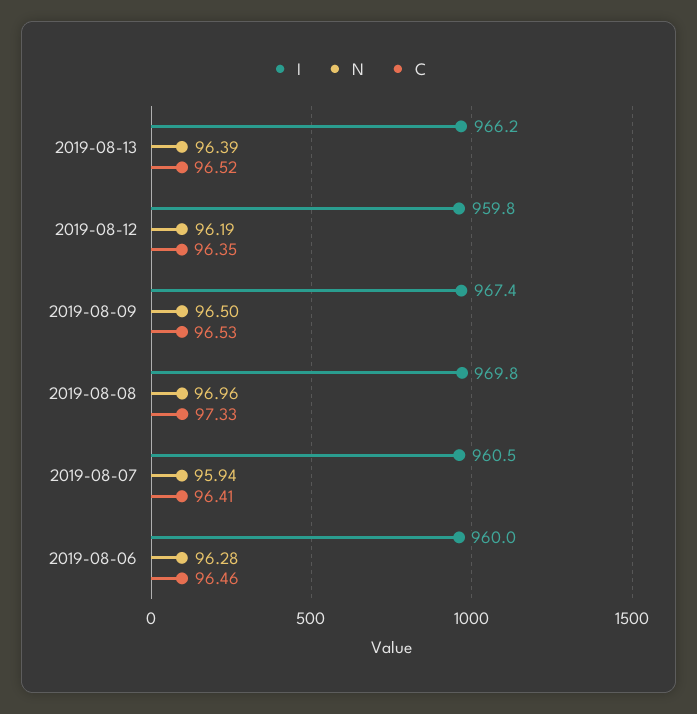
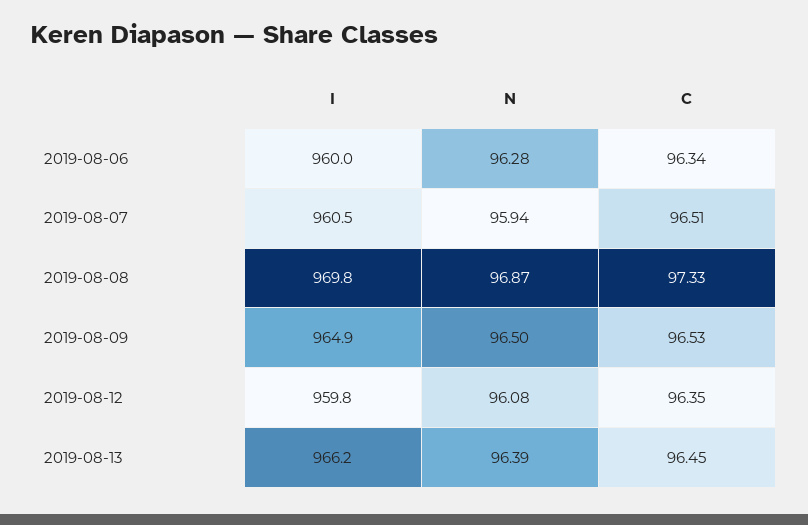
C, 2019-08-13: 96.52 -> 96.45
N, 2019-08-12: 96.19 -> 96.08
I, 2019-08-09: 967.4 -> 964.9
N, 2019-08-08: 96.96 -> 96.87
C, 2019-08-07: 96.41 -> 96.51
C, 2019-08-06: 96.46 -> 96.34

